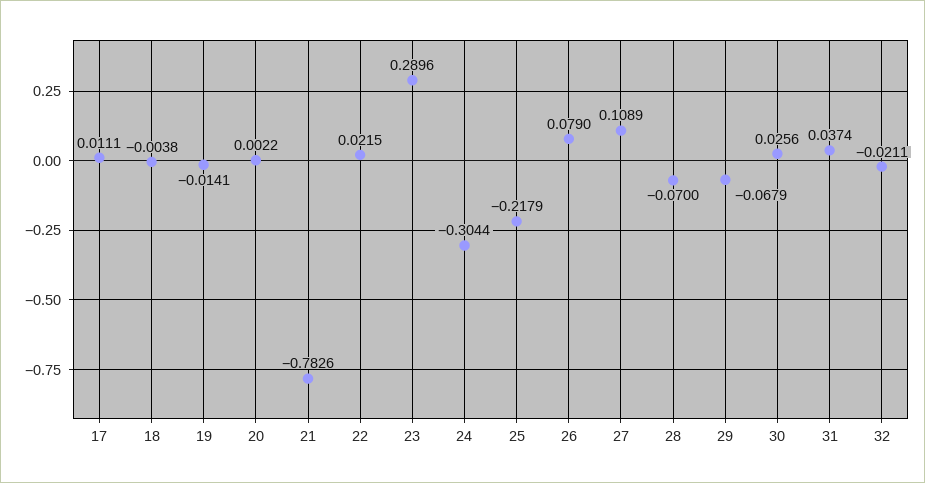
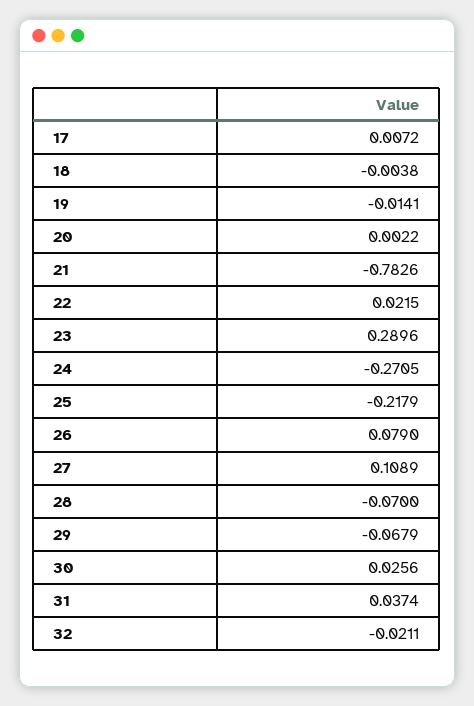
17: 0.0111 -> 0.0072
24: -0.3044 -> -0.2705

